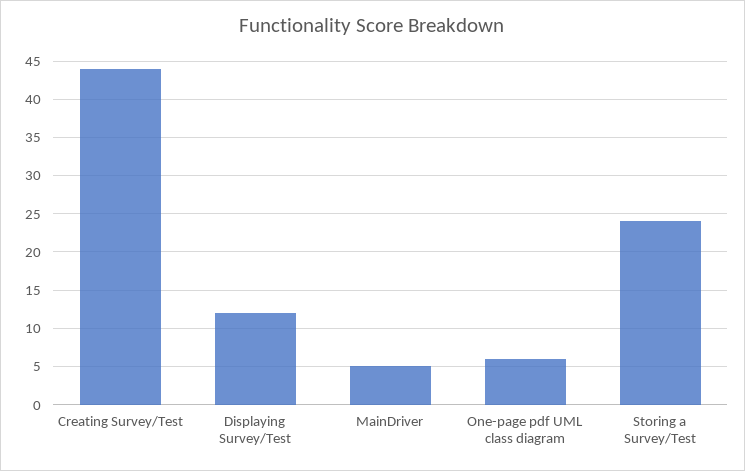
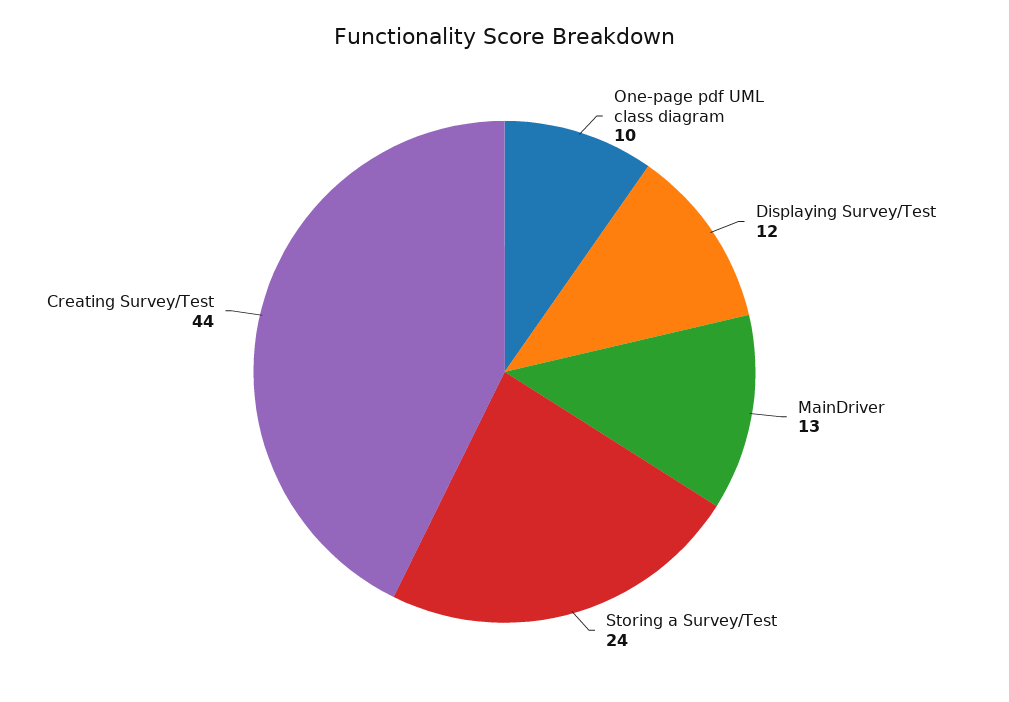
MainDriver: 5 -> 13
One-page pdf UML class diagram: 6 -> 10

